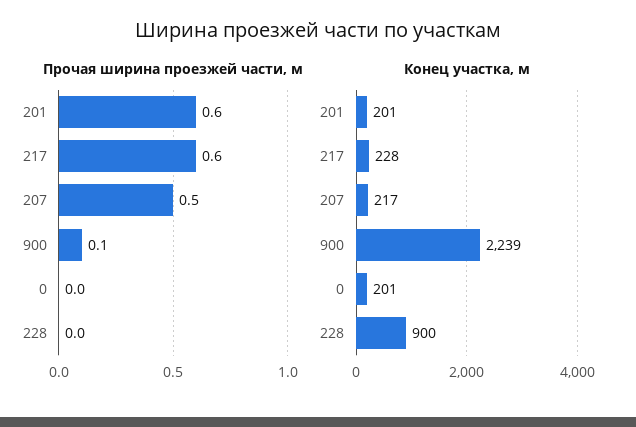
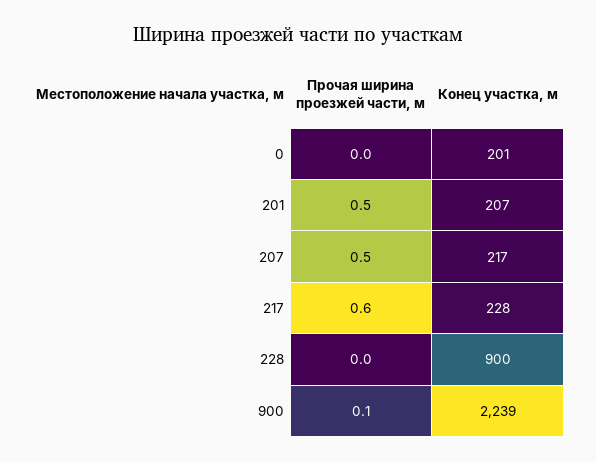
Прочая ширина проезжей части, м, 201: 0.6 -> 0.5
Конец участка, м, 201: 201 -> 207

